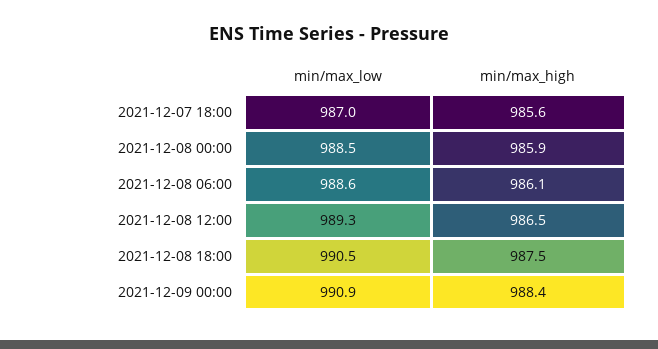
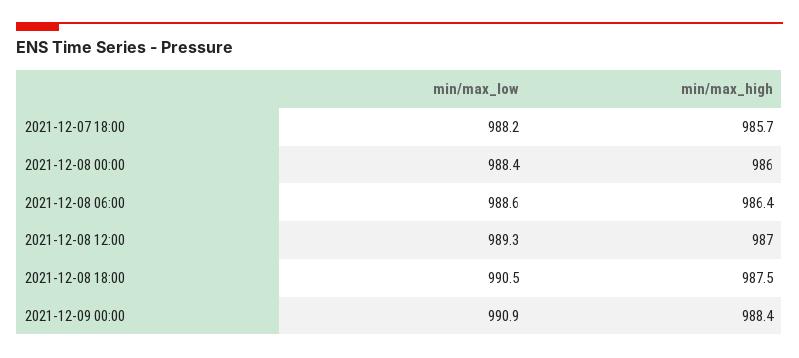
min/max_low, 2021-12-07 18:00: 987 -> 988.2
min/max_high, 2021-12-07 18:00: 985.6 -> 985.7
min/max_low, 2021-12-08 00:00: 988.5 -> 988.4
min/max_high, 2021-12-08 00:00: 985.9 -> 986
min/max_high, 2021-12-08 06:00: 986.1 -> 986.4
min/max_high, 2021-12-08 12:00: 986.5 -> 987

